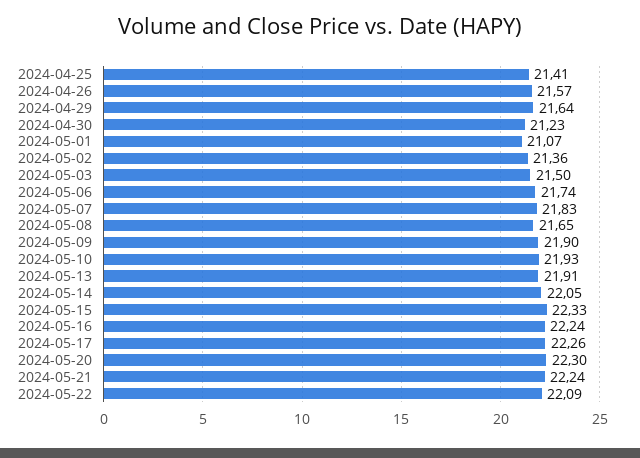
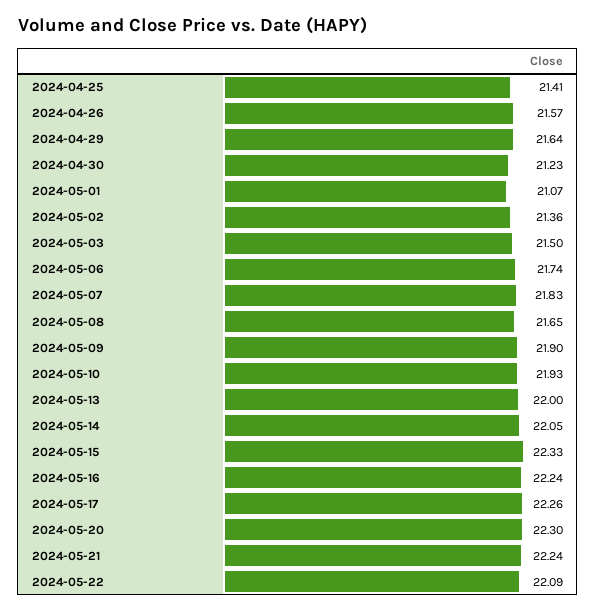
2024-05-13: 21.91 -> 22

